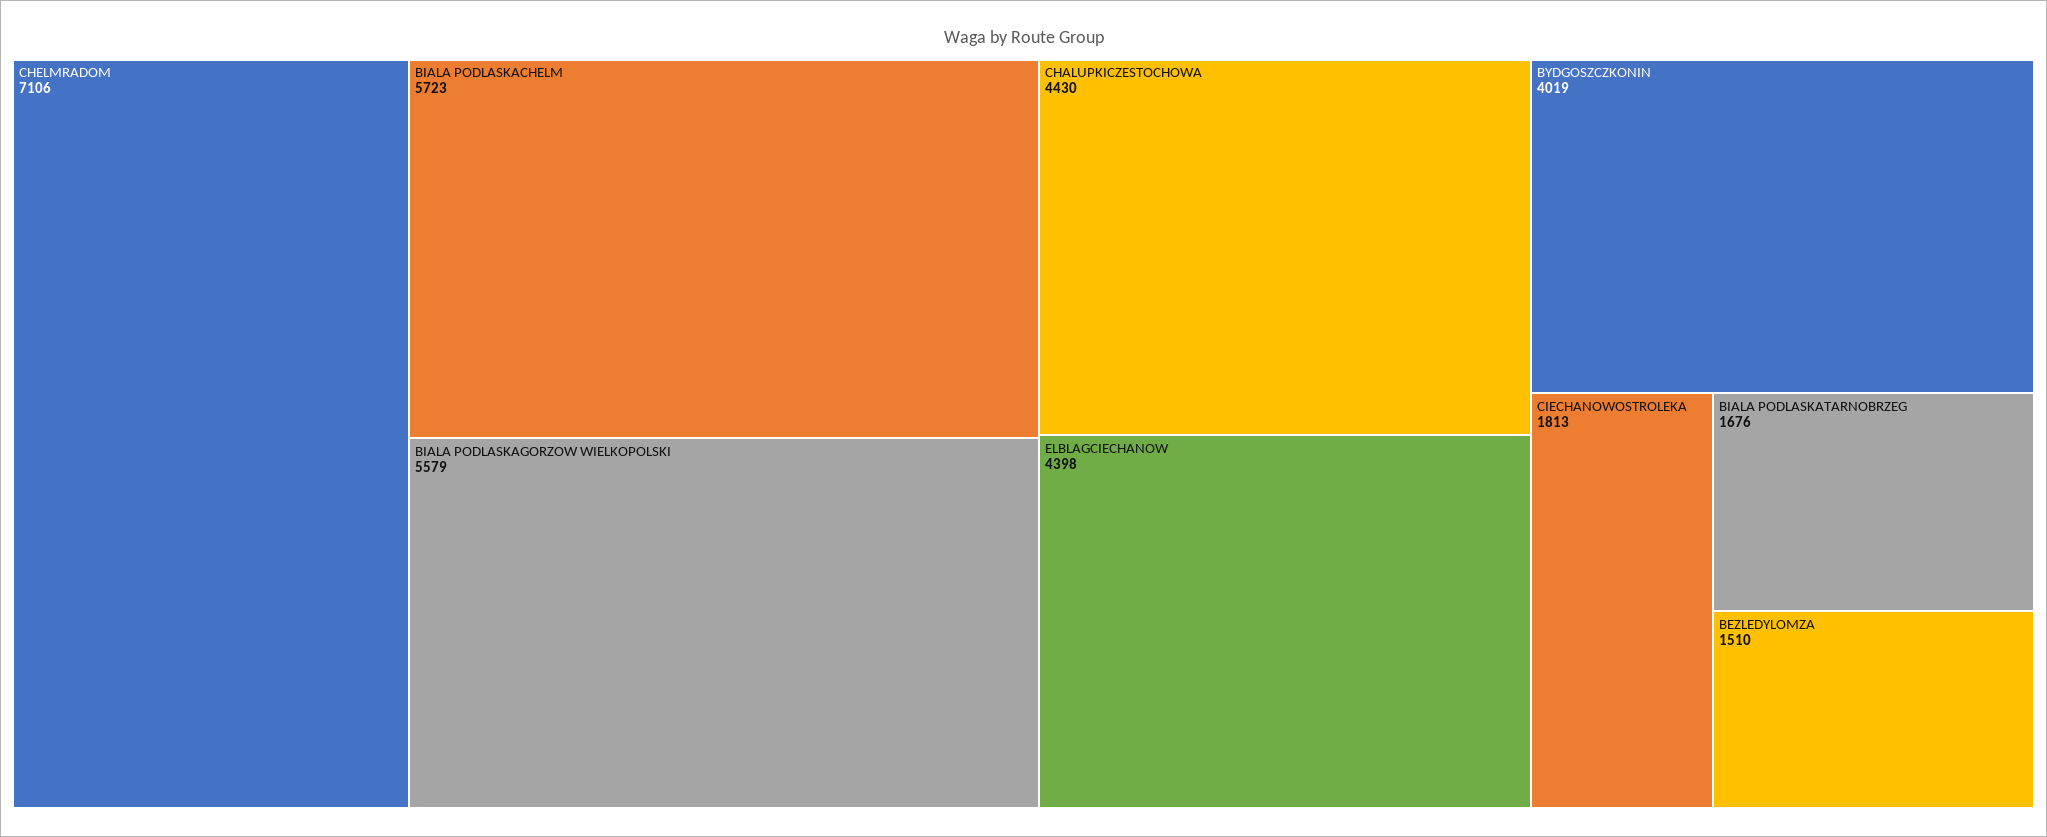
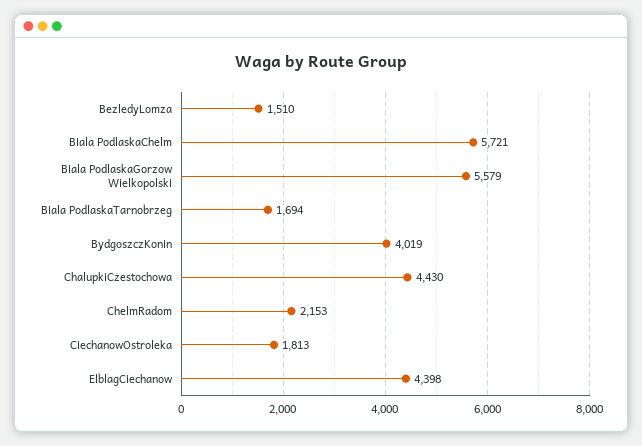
CHELMRADOM: 7106 -> 2153
BIALA PODLASKACHELM: 5723 -> 5721
BIALA PODLASKATARNOBRZEG: 1676 -> 1694

